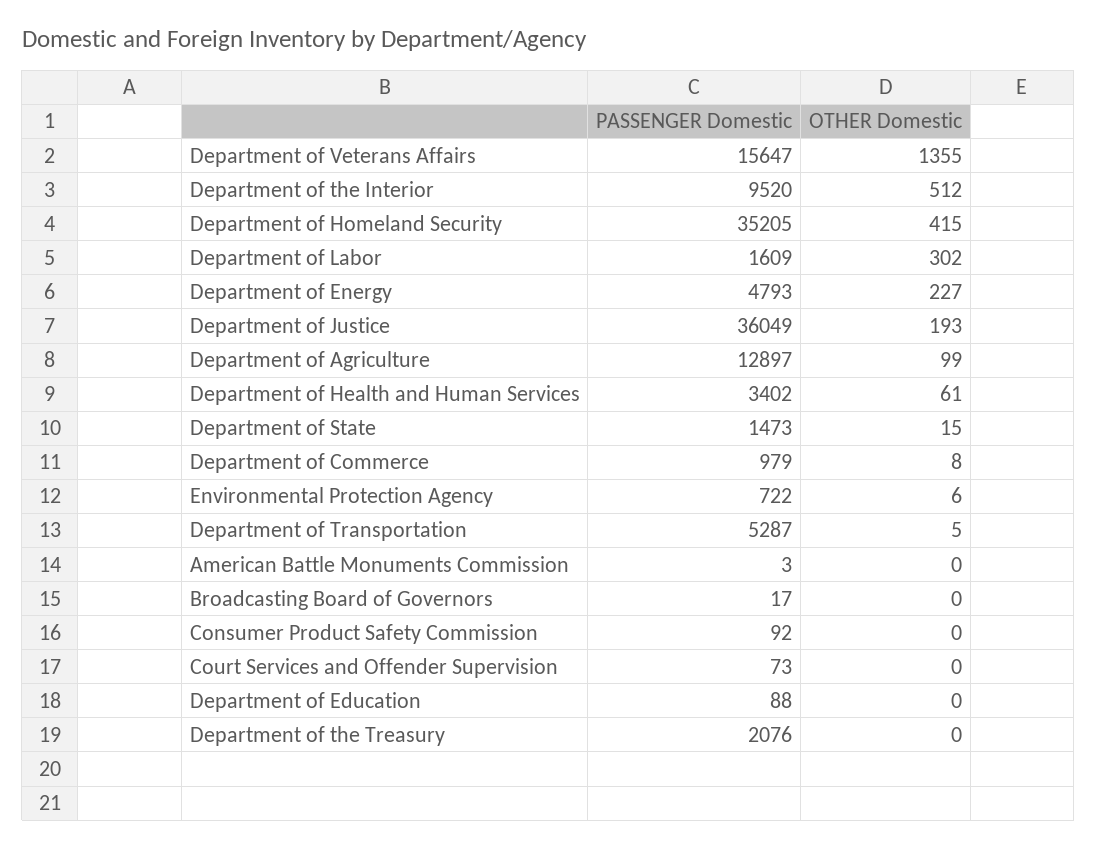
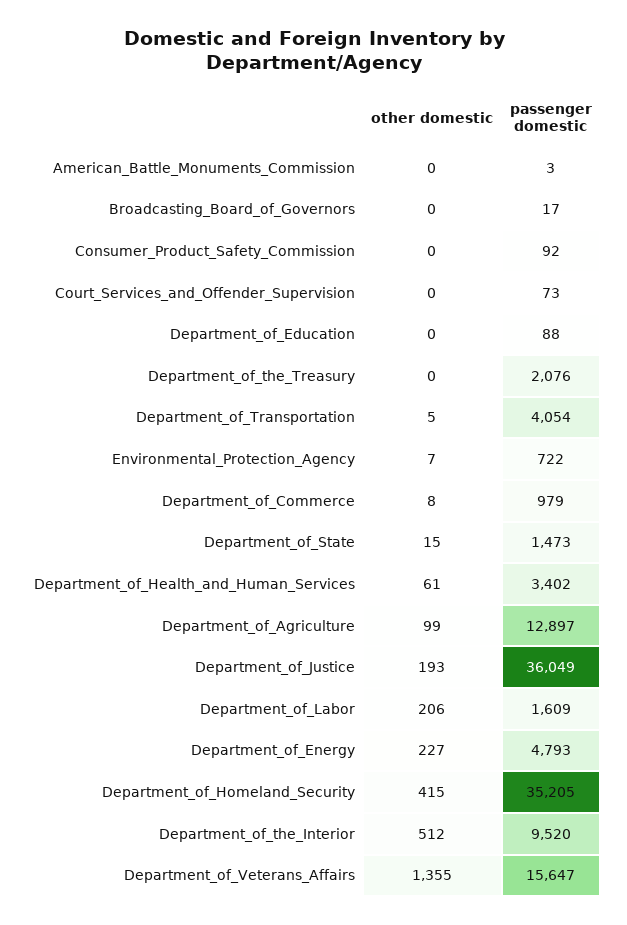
OTHER Domestic, Department of Labor: 302 -> 206
OTHER Domestic, Environmental Protection Agency: 6 -> 7
PASSENGER Domestic, Department of Transportation: 5287 -> 4054

